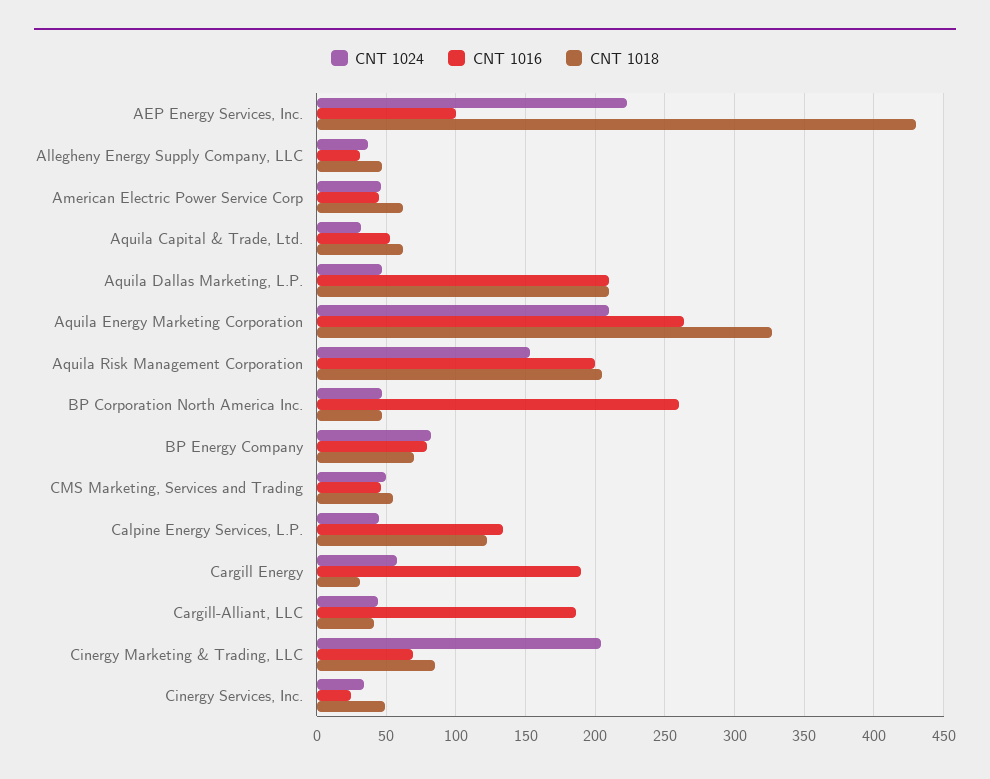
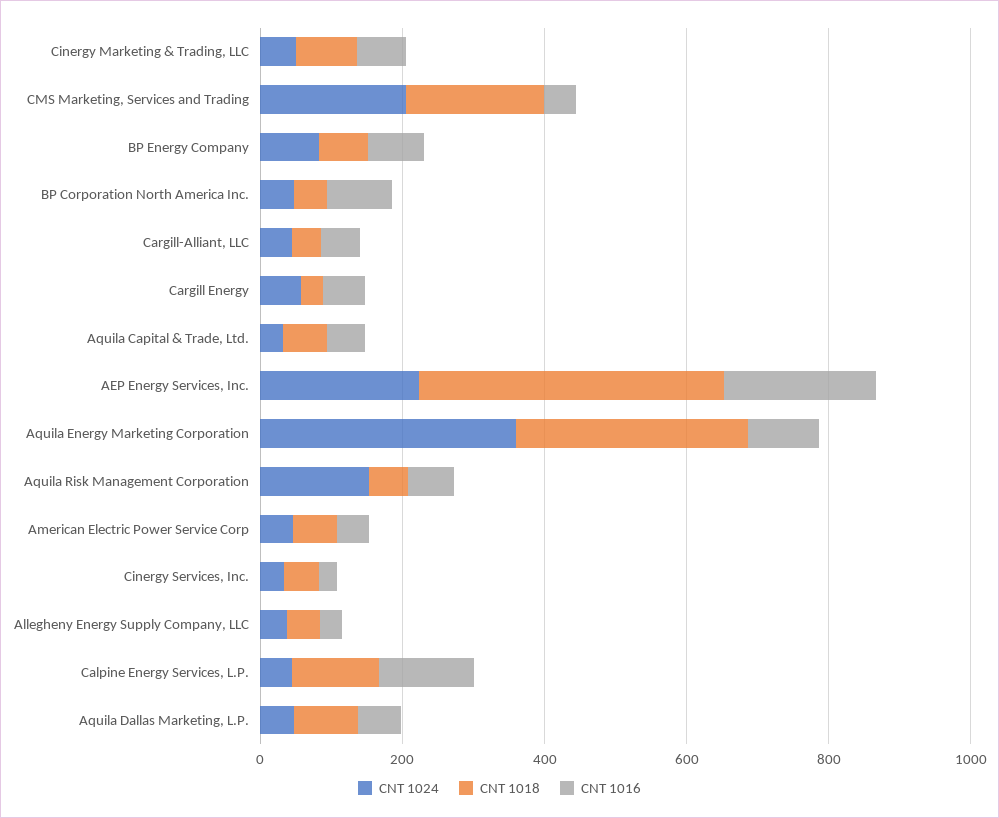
CNT 1016, AEP Energy Services, Inc.: 100 -> 200
CNT 1016, Aquila Dallas Marketing, L.P.: 210 -> 50
CNT 1018, Aquila Dallas Marketing, L.P.: 210 -> 100
CNT 1024, Aquila Energy Marketing Corporation: 210 -> 350
CNT 1016, Aquila Energy Marketing Corporation: 265 -> 100
CNT 1016, Aquila Risk Management Corporation: 200 -> 50
CNT 1018, Aquila Risk Management Corporation: 205 -> 50
CNT 1016, BP Corporation North America Inc.: 260 -> 100
CNT 1024, CMS Marketing, Services and Trading: 50 -> 200
CNT 1018, CMS Marketing, Services and Trading: 55 -> 200
CNT 1016, Cargill Energy: 190 -> 50
CNT 1016, Cargill-Alliant, LLC: 185 -> 50
CNT 1024, Cinergy Marketing & Trading, LLC: 205 -> 50

